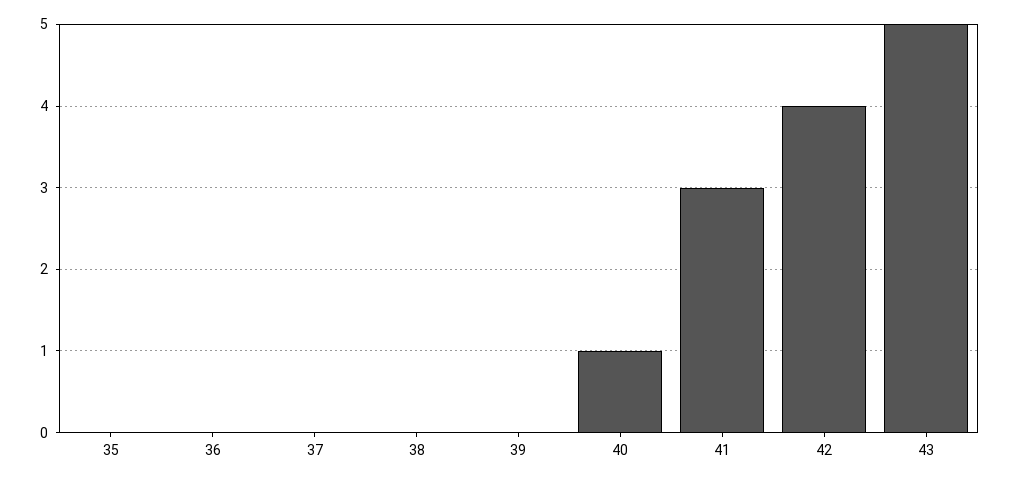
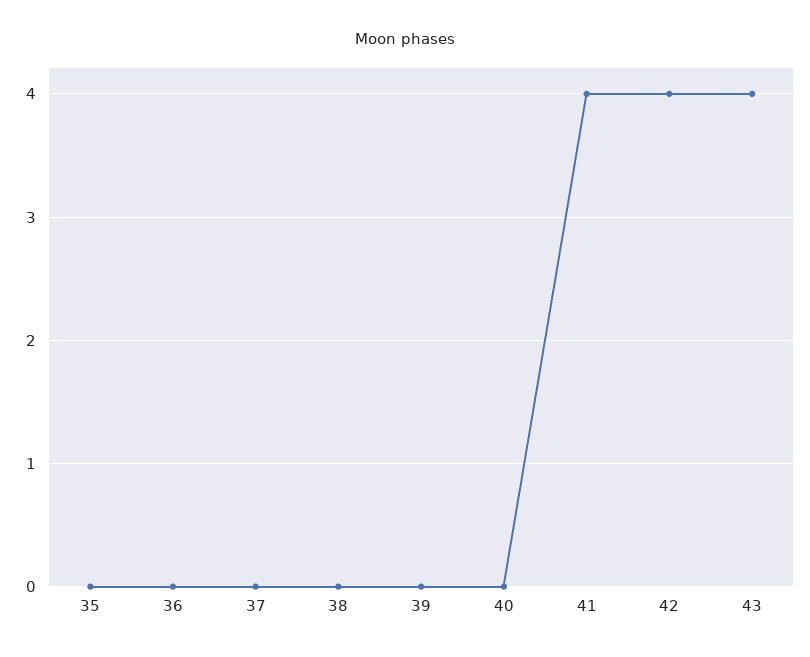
40: 1 -> 0
41: 3 -> 4
43: 5 -> 4

